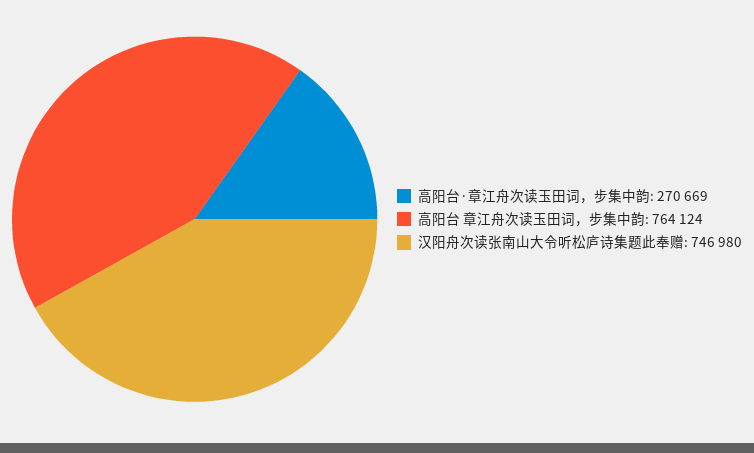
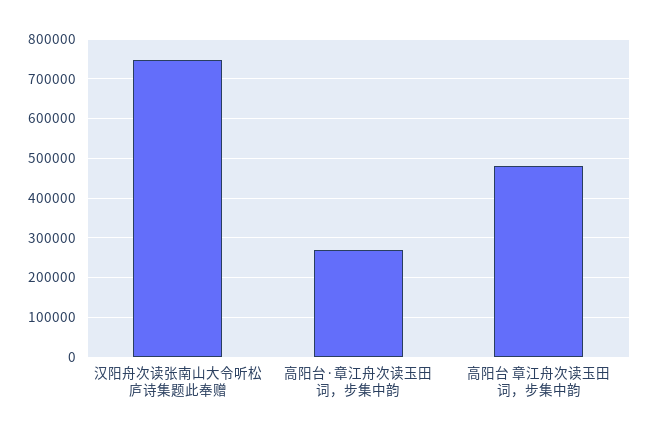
高阳台 章江舟次读玉田词，步集中韵: 764124 -> 480000

